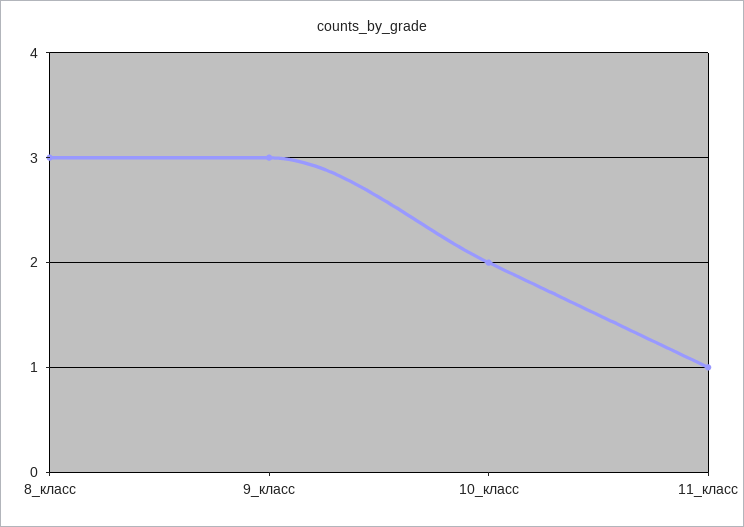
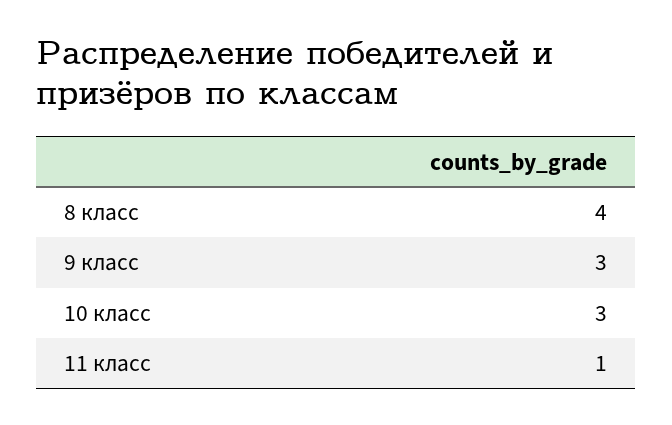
8_класс: 3 -> 4
10_класс: 2 -> 3

